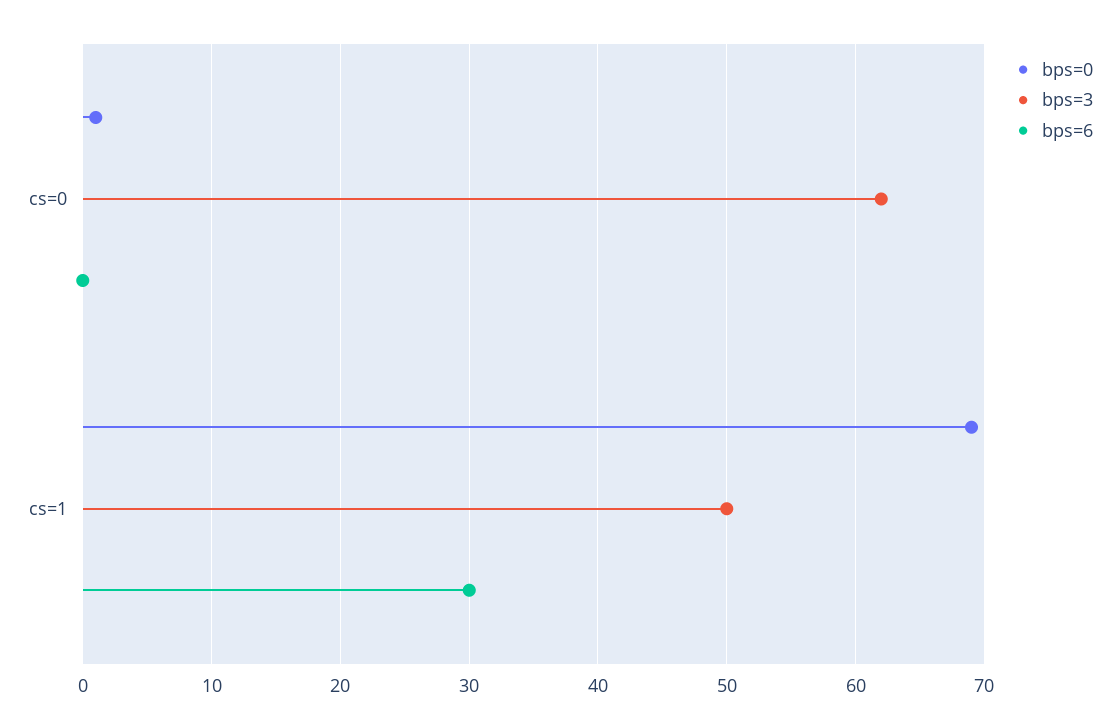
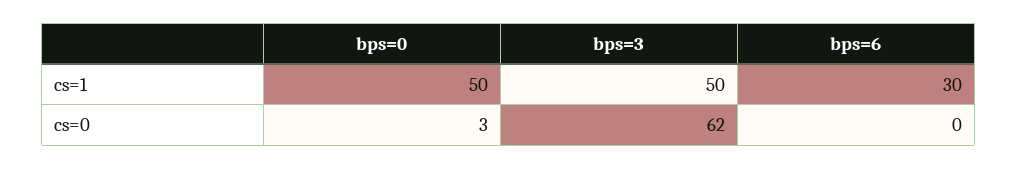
bps=0, cs=0: 1 -> 3
bps=0, cs=1: 69 -> 50

